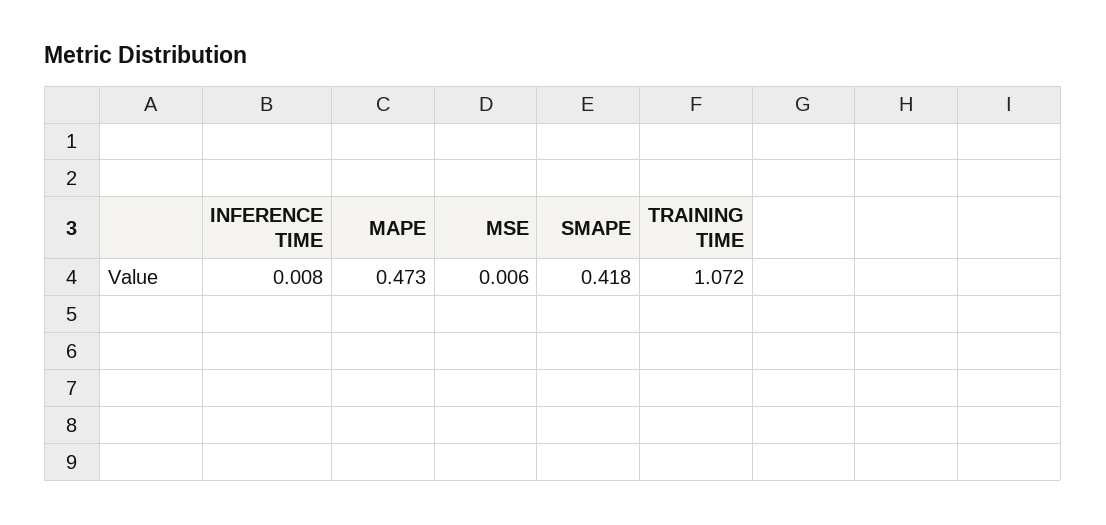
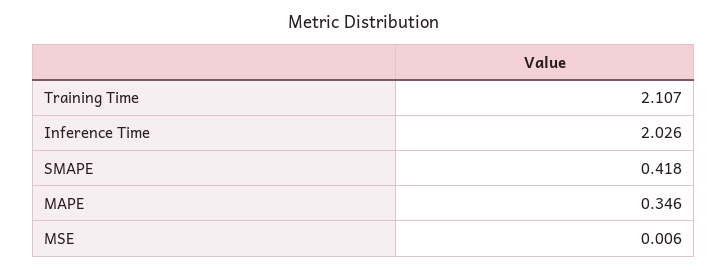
INFERENCE TIME: 0.008 -> 2.026
MAPE: 0.473 -> 0.346
TRAINING TIME: 1.072 -> 2.107

